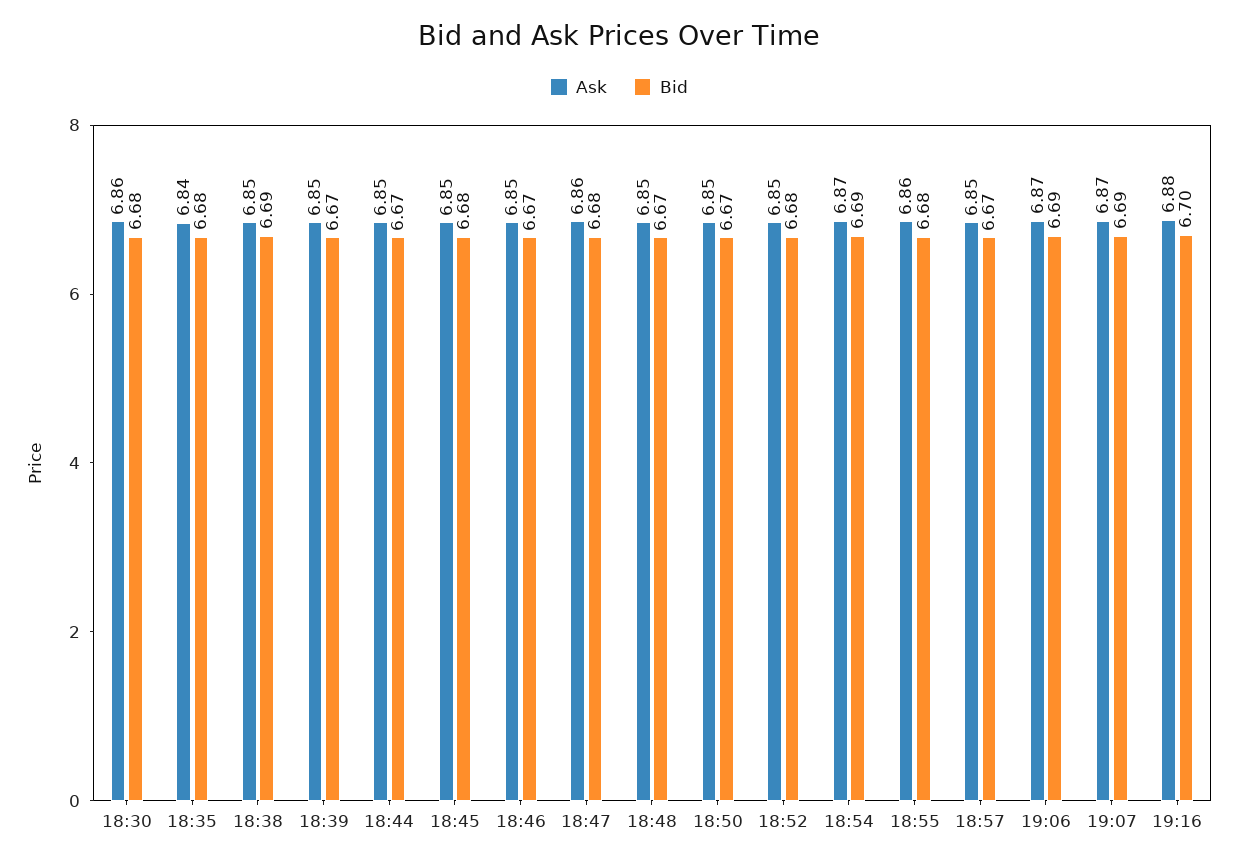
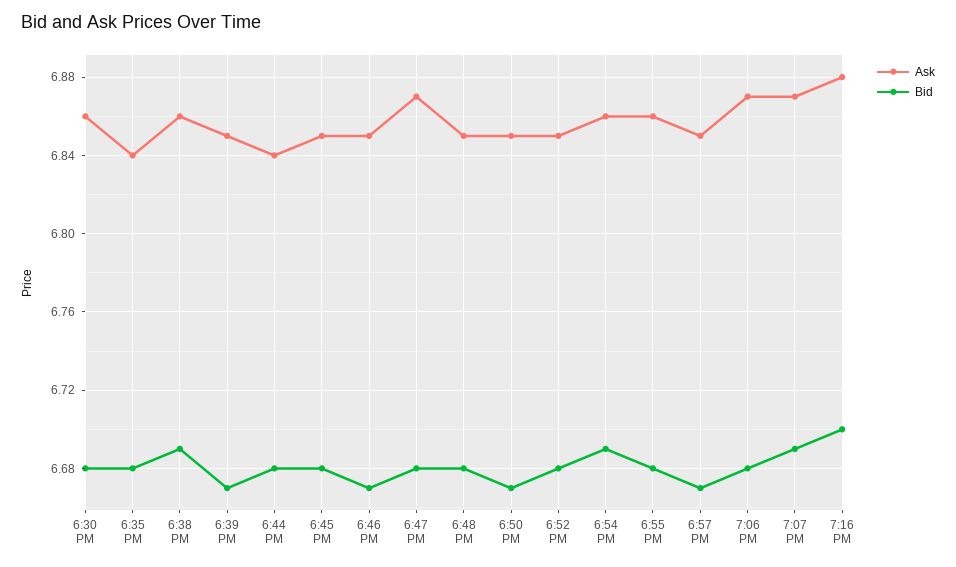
Ask, 18:38: 6.85 -> 6.86
Ask, 18:44: 6.85 -> 6.84
Bid, 18:44: 6.67 -> 6.68
Ask, 18:47: 6.86 -> 6.87
Bid, 18:48: 6.67 -> 6.68
Ask, 18:54: 6.87 -> 6.86
Bid, 19:06: 6.69 -> 6.68

